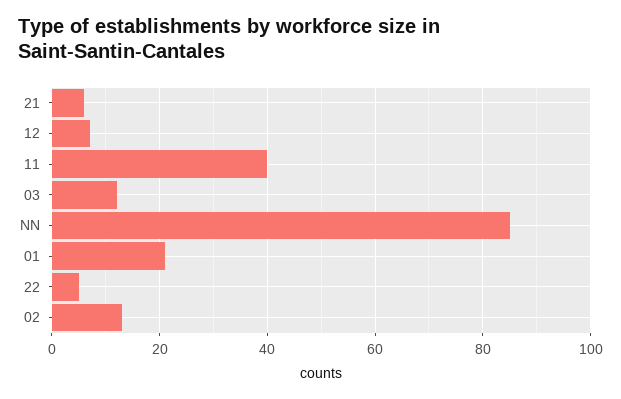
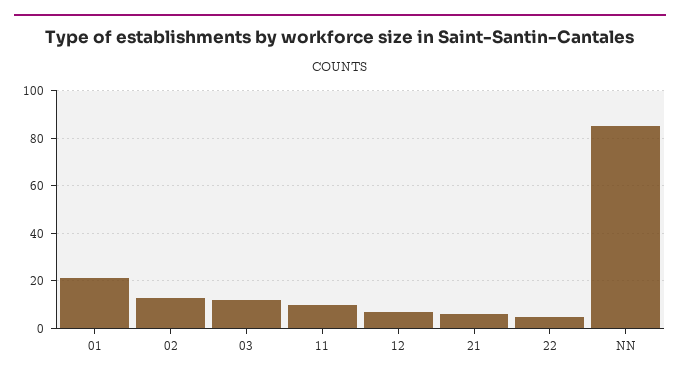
11: 40 -> 10

